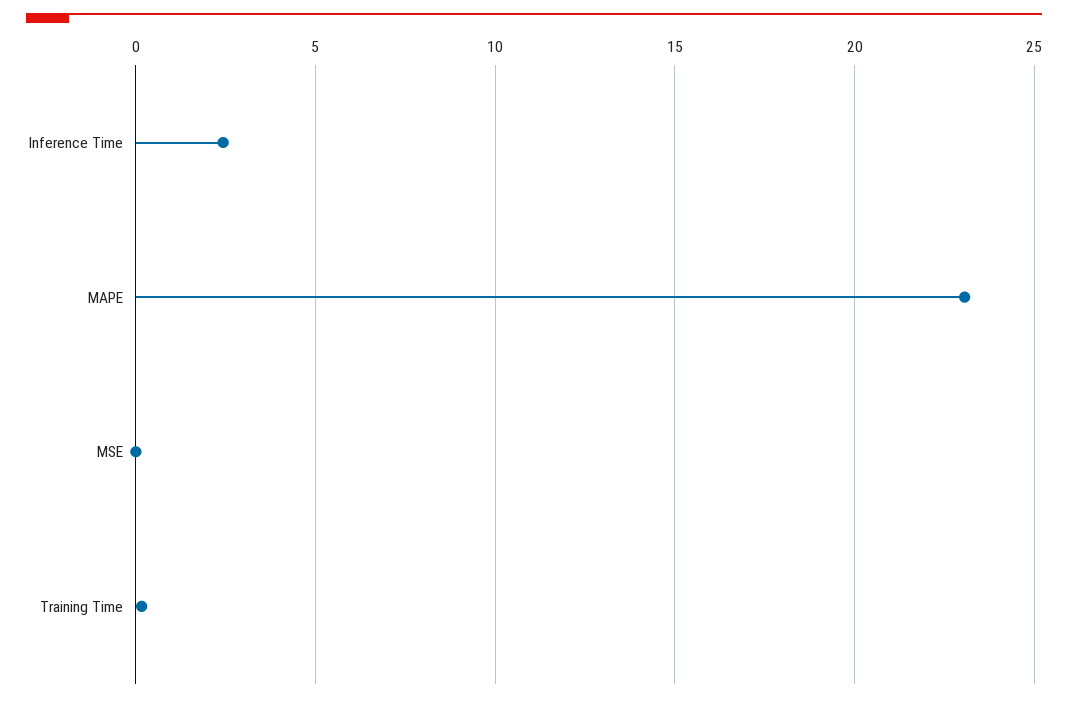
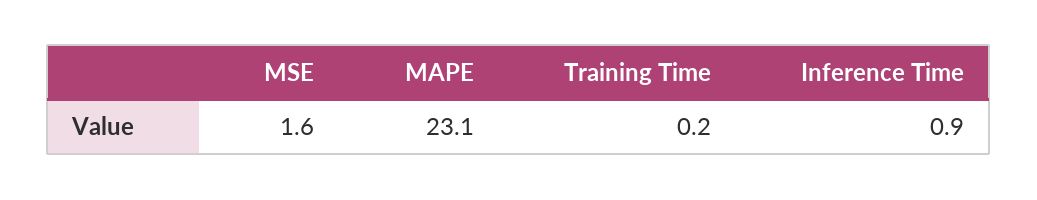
Inference Time: 2.5 -> 0.9
MSE: 0 -> 1.6

